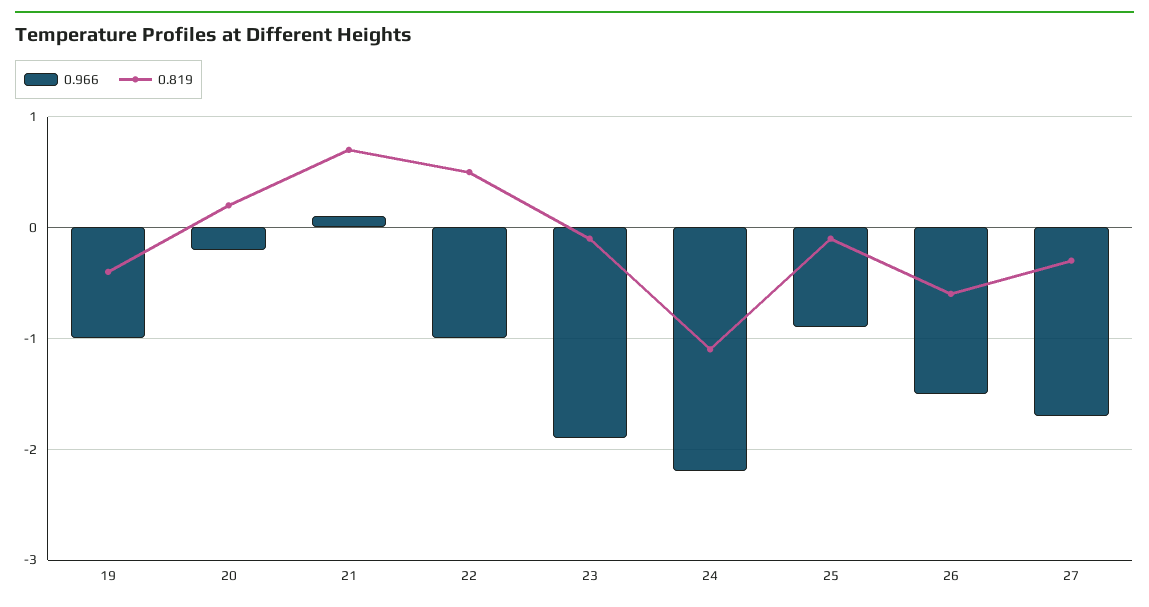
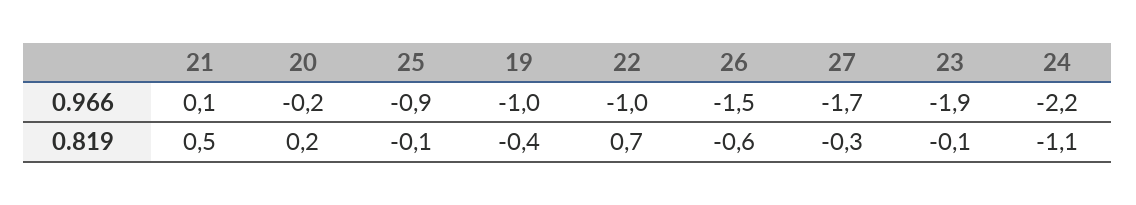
0.819, 21: 0.7 -> 0.5
0.819, 22: 0.5 -> 0.7

